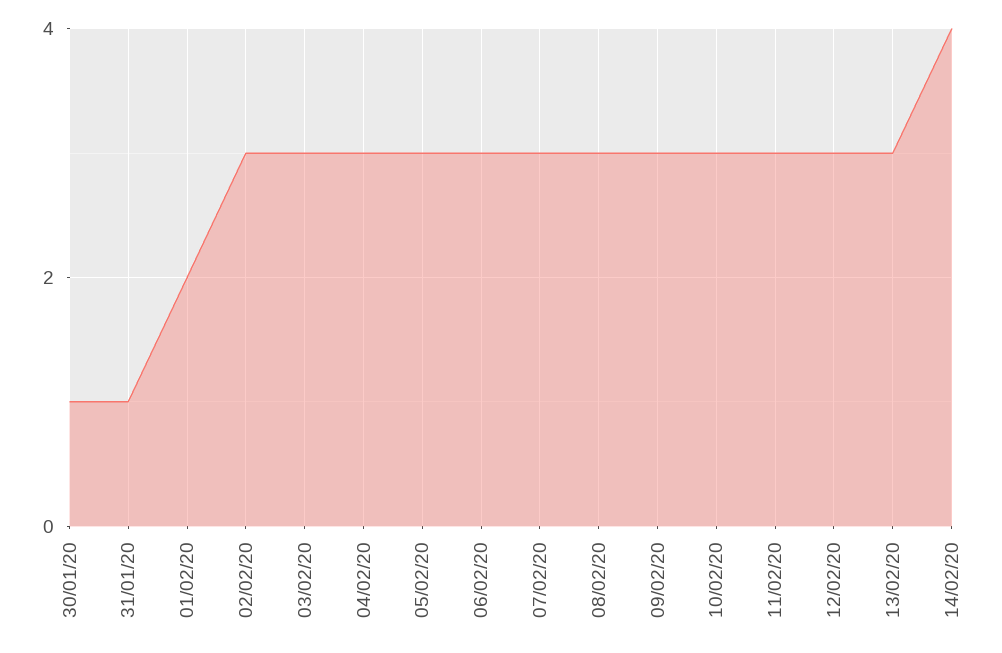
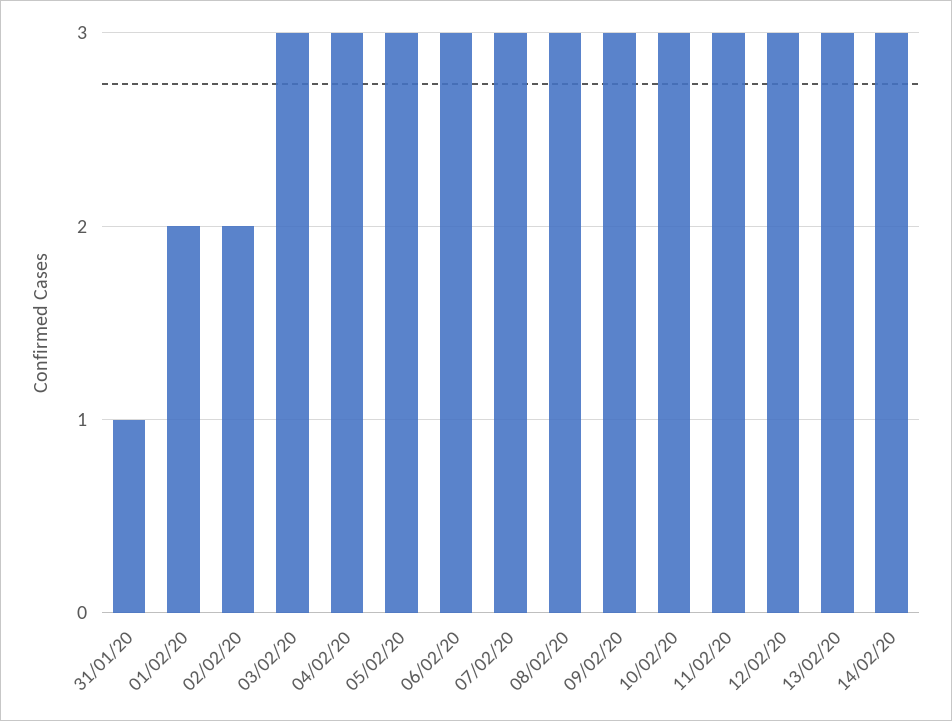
30/01/20: 1 -> none
02/02/20: 3 -> 2
14/02/20: 4 -> 3

